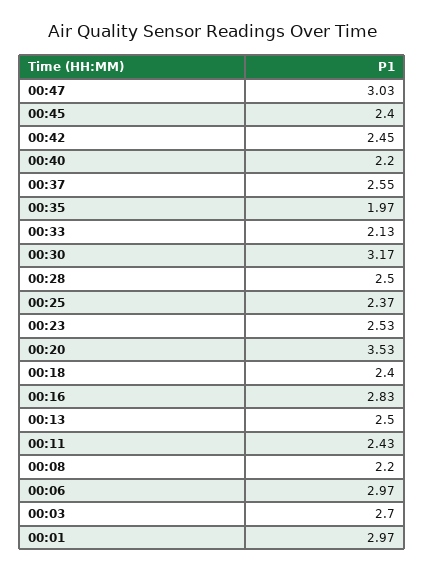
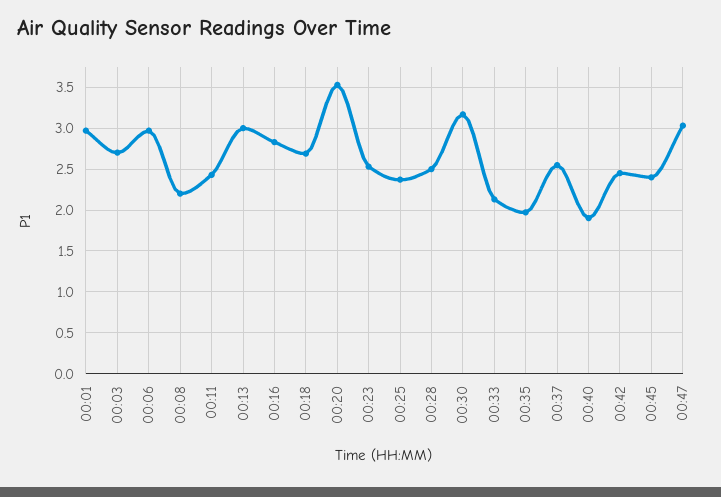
00:40: 2.2 -> 1.9
00:18: 2.4 -> 2.7
00:13: 2.5 -> 3

